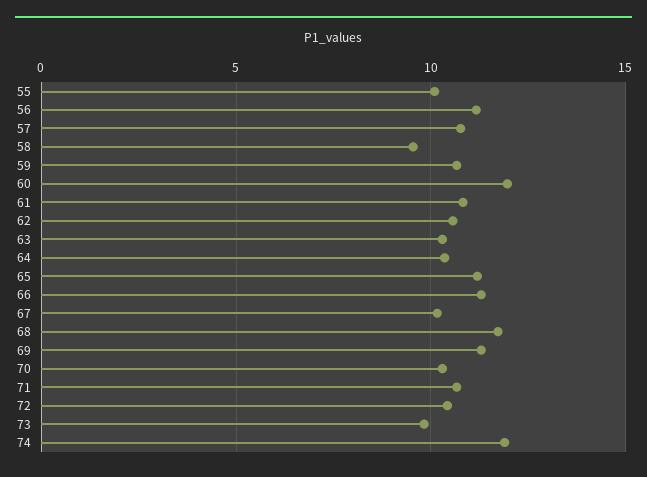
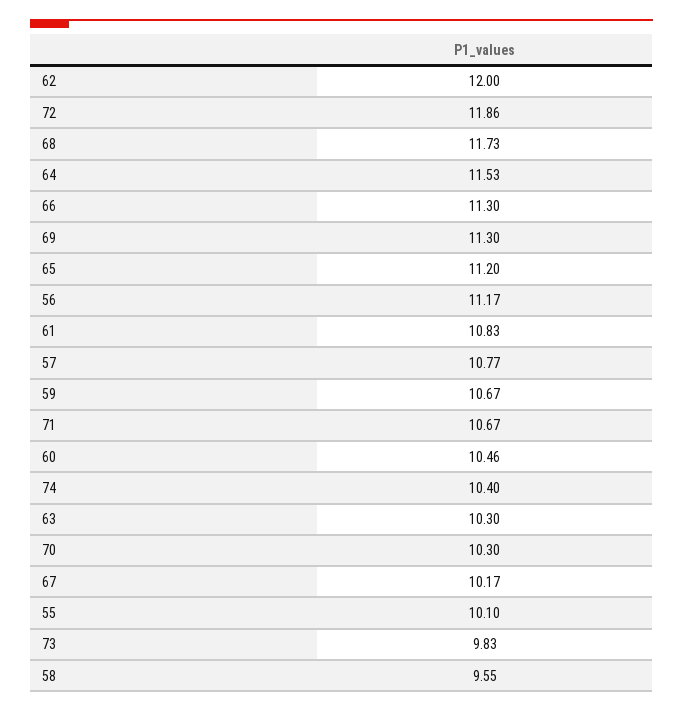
60: 12 -> 10.46
62: 10.5 -> 12
64: 10.5 -> 11.53
72: 10.5 -> 11.86
74: 12 -> 10.4

